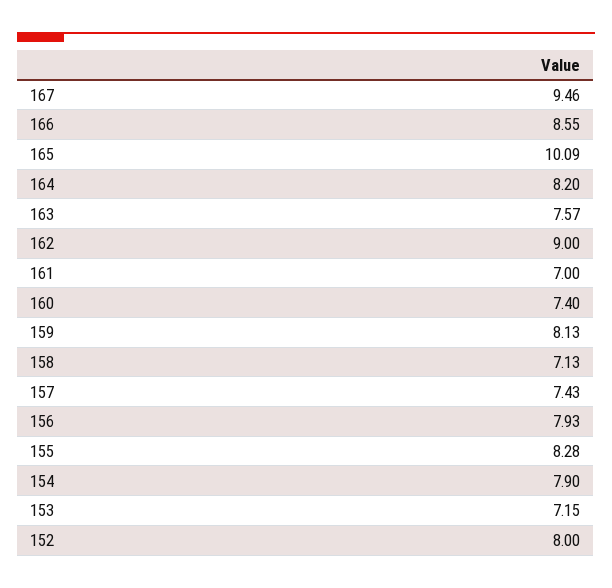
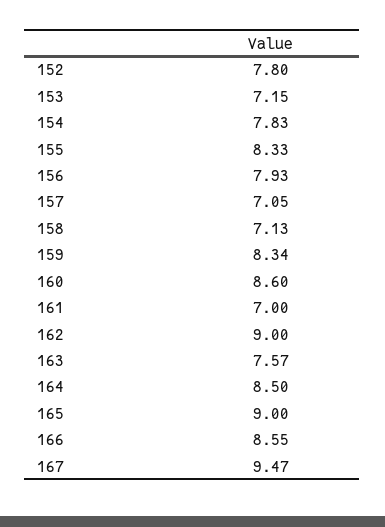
167: 9.46 -> 9.47
165: 10.09 -> 9
164: 8.2 -> 8.5
160: 7.4 -> 8.6
159: 8.13 -> 8.34
157: 7.43 -> 7.05
155: 8.28 -> 8.33
154: 7.9 -> 7.83
152: 8 -> 7.8

